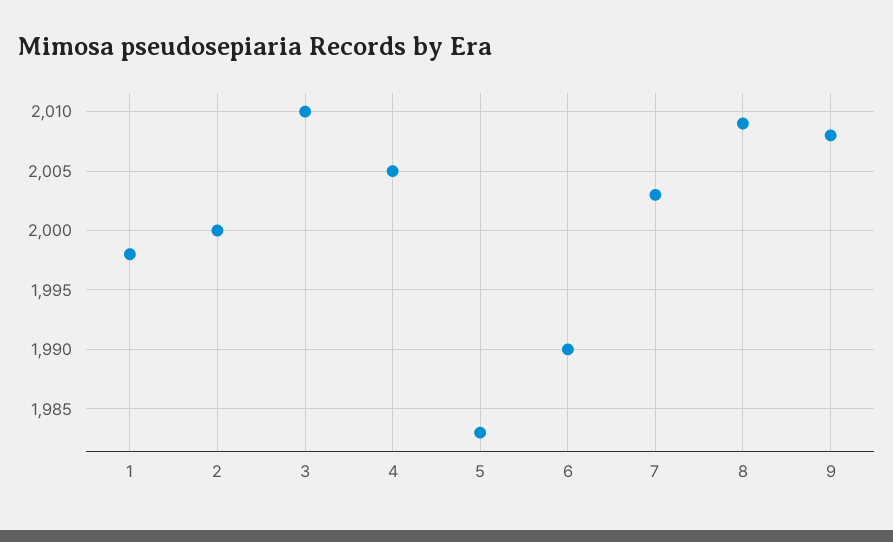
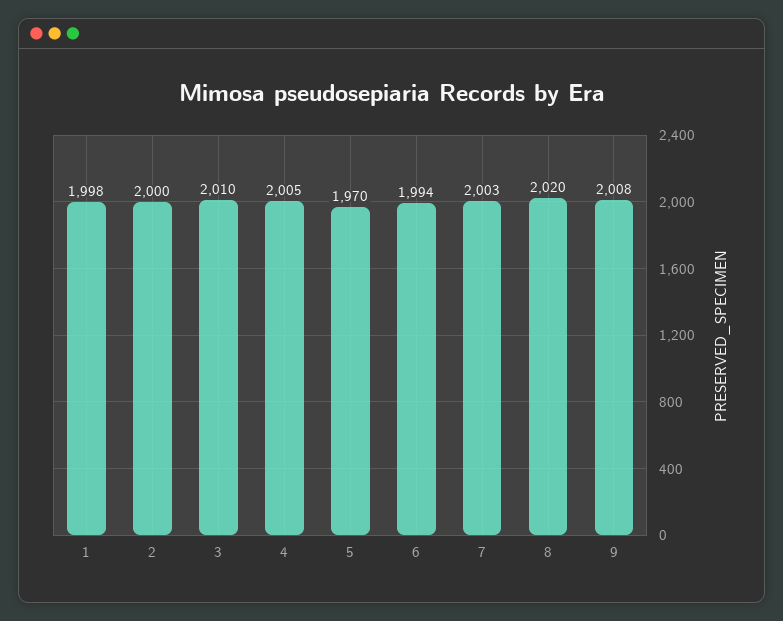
5: 1983 -> 1970
6: 1990 -> 1994
8: 2009 -> 2020

